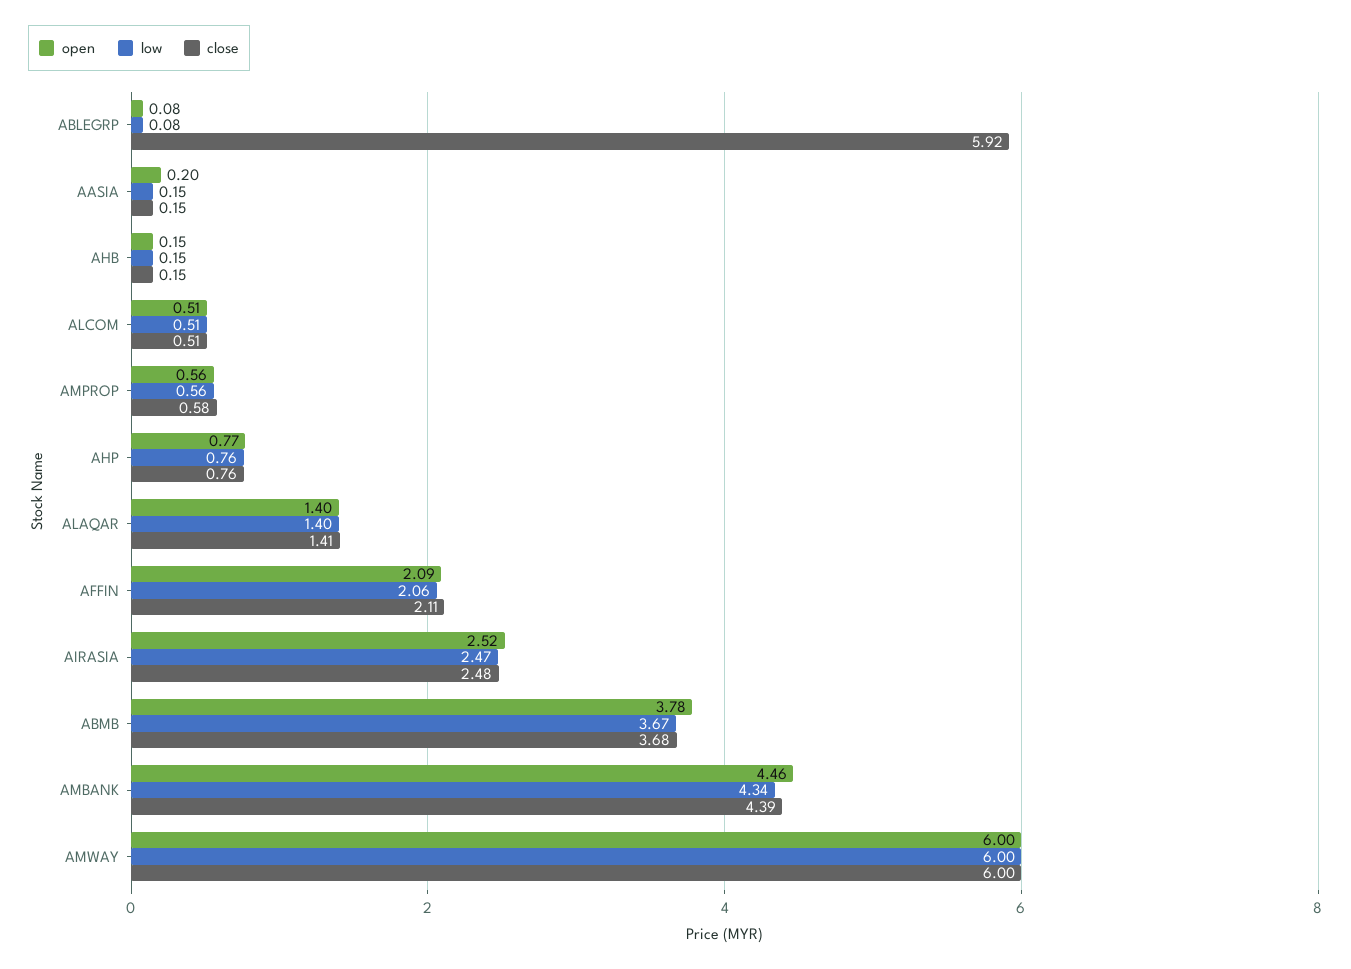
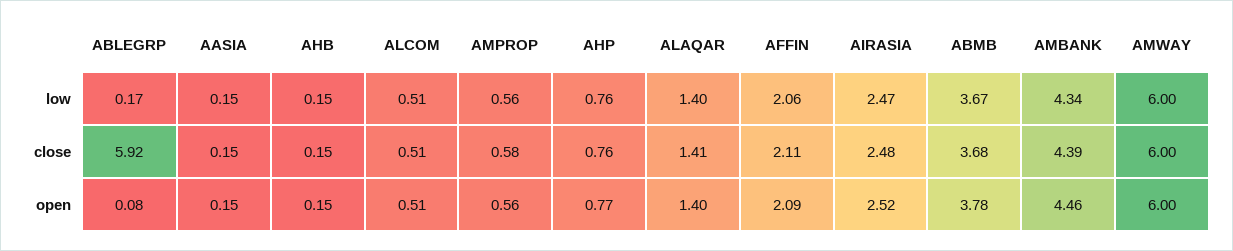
low, ABLEGRP: 0.08 -> 0.17
open, AASIA: 0.2 -> 0.15

